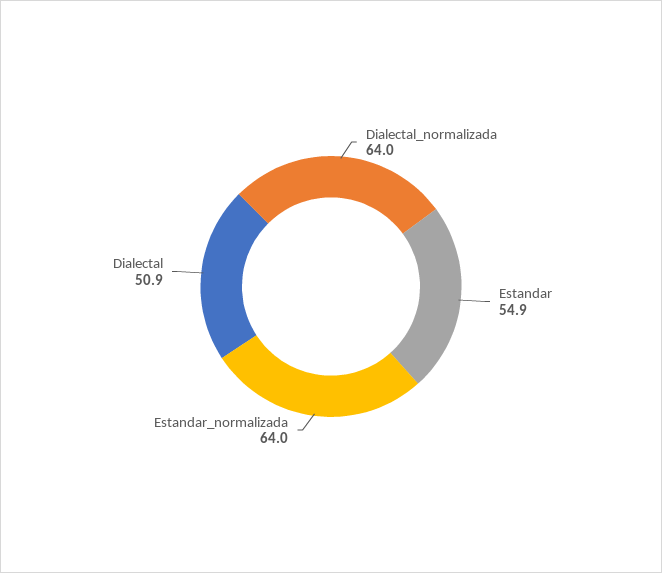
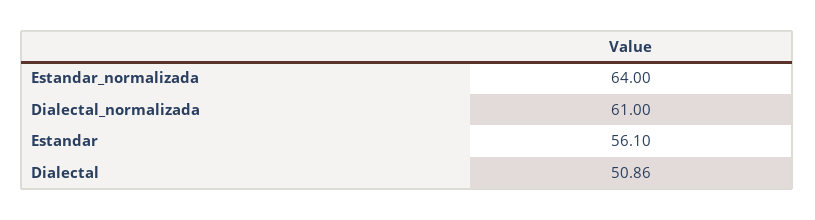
Dialectal_normalizada: 64 -> 61
Estandar: 54.9 -> 56.1

